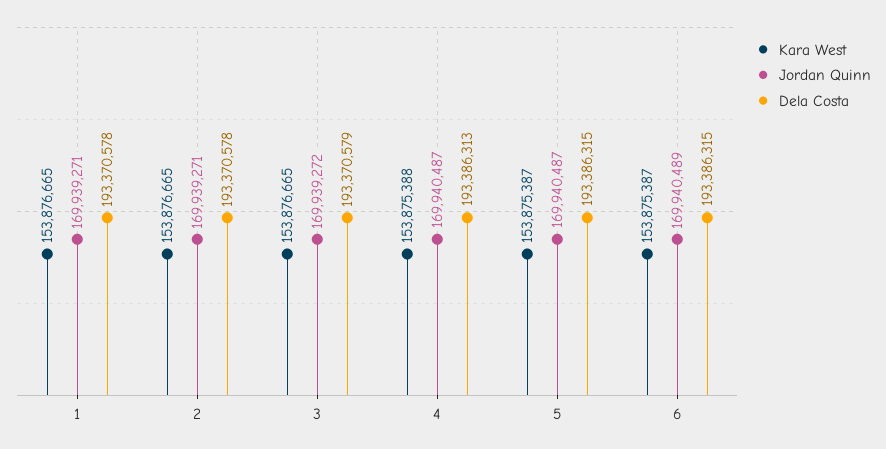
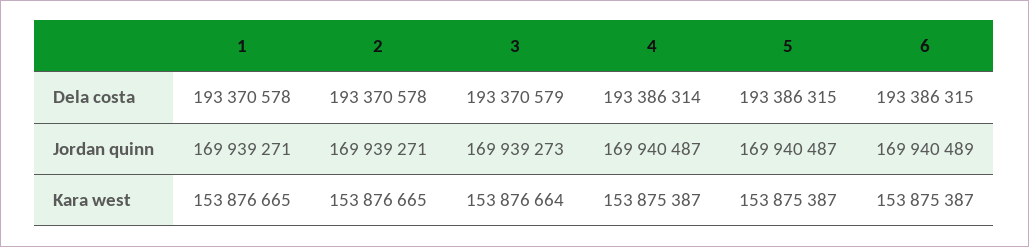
Kara West, 3: 153876665 -> 153876664
Jordan Quinn, 3: 169939272 -> 169939273
Kara West, 4: 153875388 -> 153875387
Dela Costa, 4: 193386313 -> 193386314

